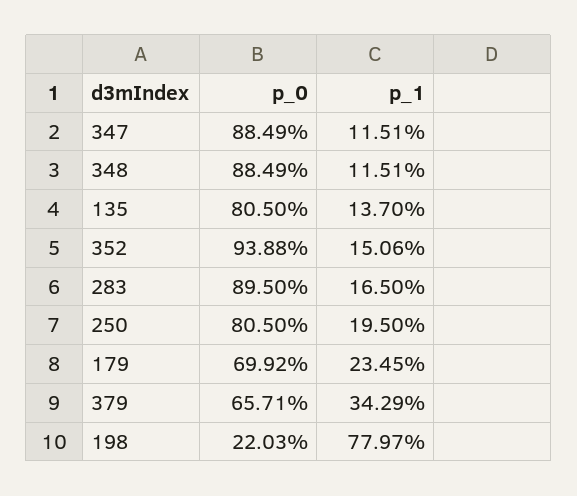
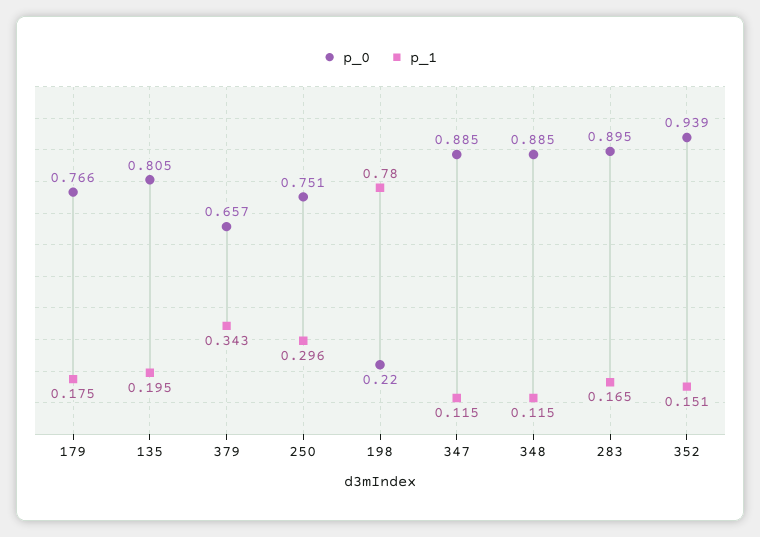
p_1, 135: 0.137 -> 0.195
p_0, 250: 0.805 -> 0.751
p_1, 250: 0.195 -> 0.296
p_0, 179: 0.6992 -> 0.766
p_1, 179: 0.2345 -> 0.175

